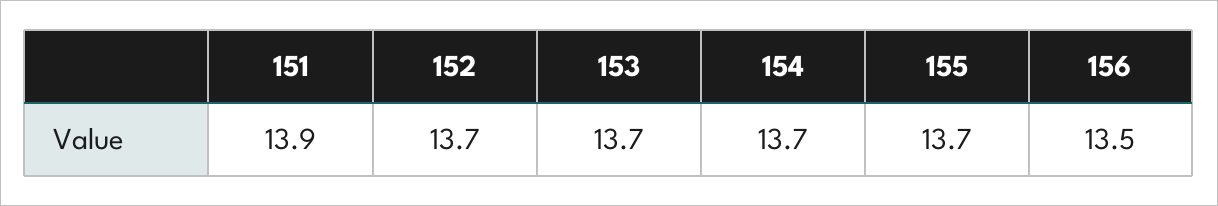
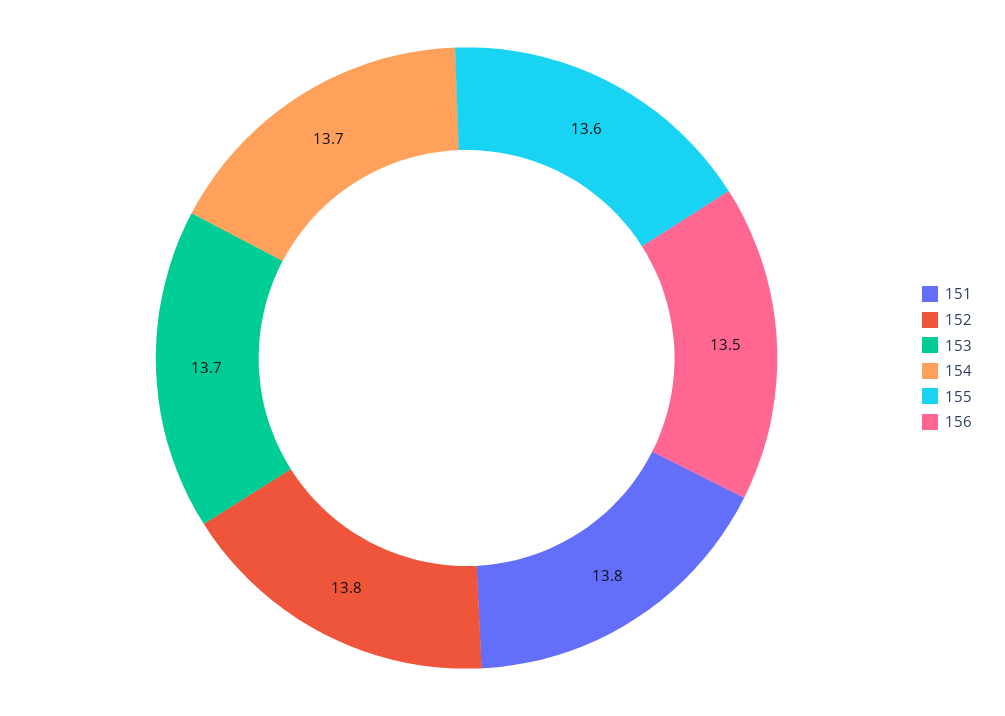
151: 13.9 -> 13.8
152: 13.7 -> 13.8
155: 13.7 -> 13.6

